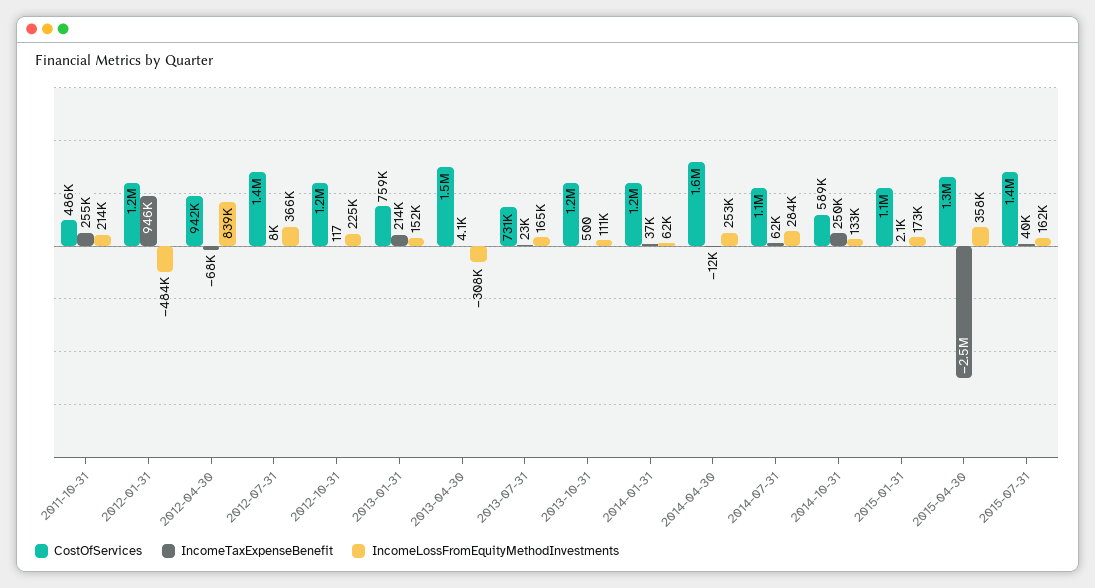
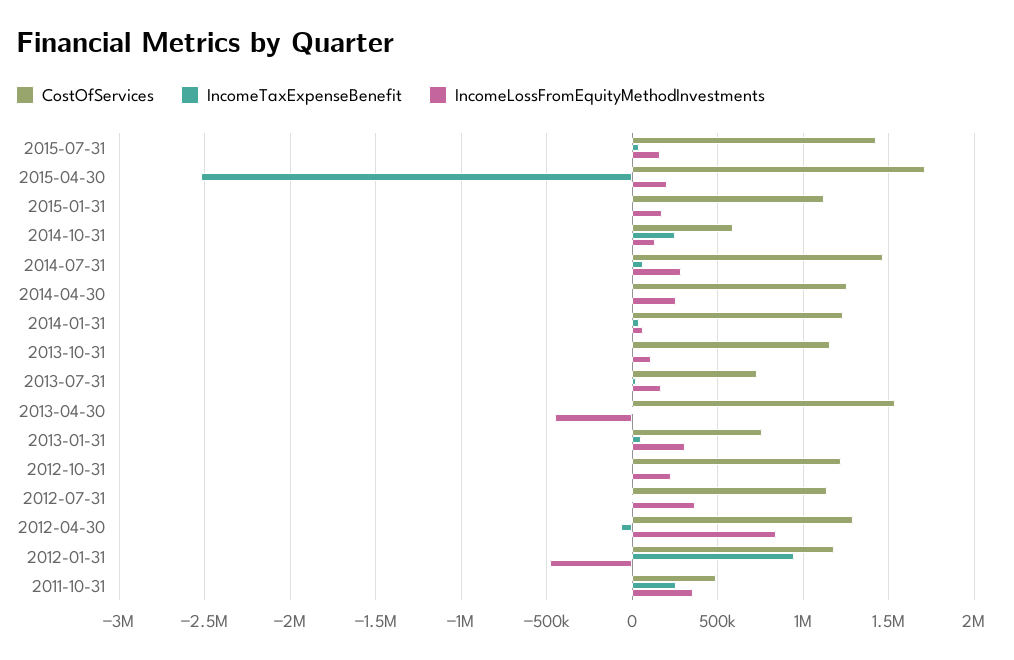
IncomeLossFromEquityMethodInvestments, 2011-10-31: 214000 -> 350000
CostOfServices, 2012-04-30: 942000 -> 1300000
CostOfServices, 2012-07-31: 1400000 -> 1150000
IncomeTaxExpenseBenefit, 2013-01-31: 214000 -> 50000
IncomeLossFromEquityMethodInvestments, 2013-01-31: 152000 -> 300000
IncomeLossFromEquityMethodInvestments, 2013-04-30: -308000 -> -450000
CostOfServices, 2014-04-30: 1600000 -> 1250000
CostOfServices, 2014-07-31: 1100000 -> 1450000
CostOfServices, 2015-04-30: 1300000 -> 1700000
IncomeLossFromEquityMethodInvestments, 2015-04-30: 358000 -> 200000

